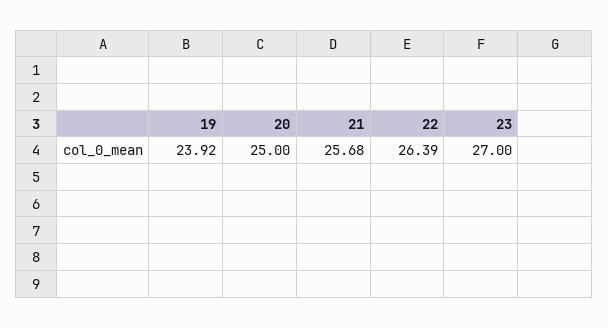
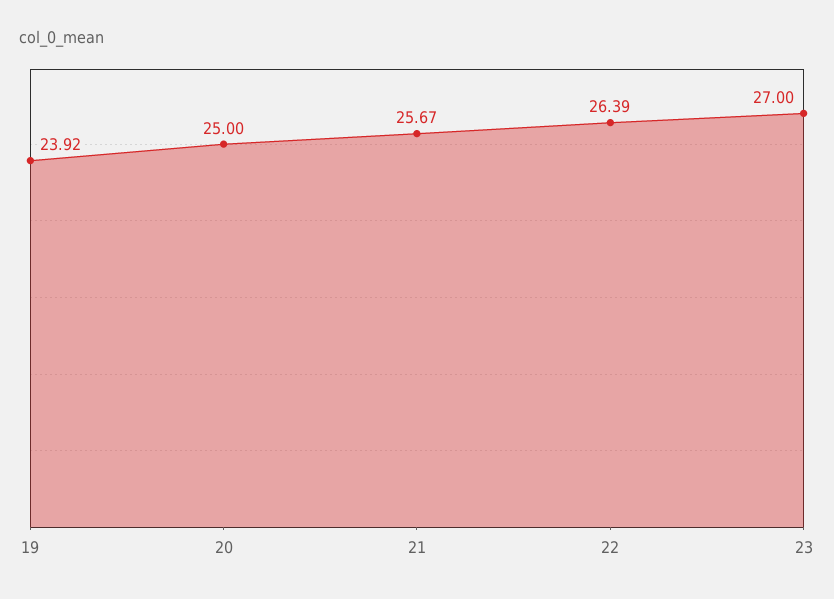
21: 25.68 -> 25.67

